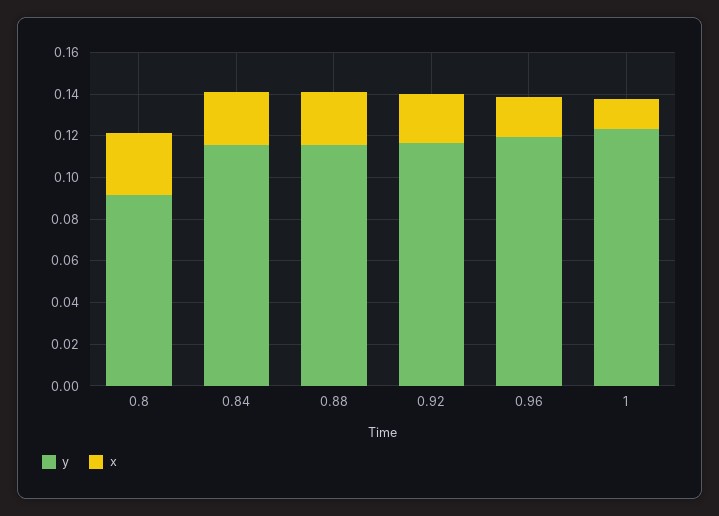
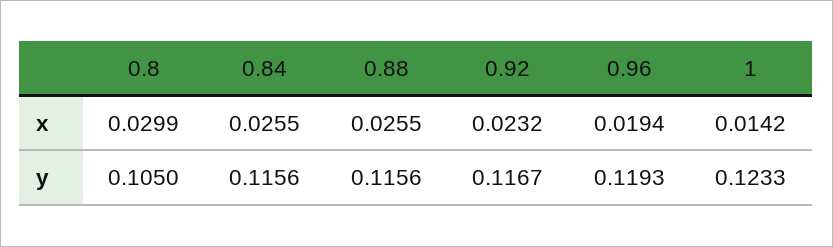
y, 0.8: 0.09 -> 0.105

